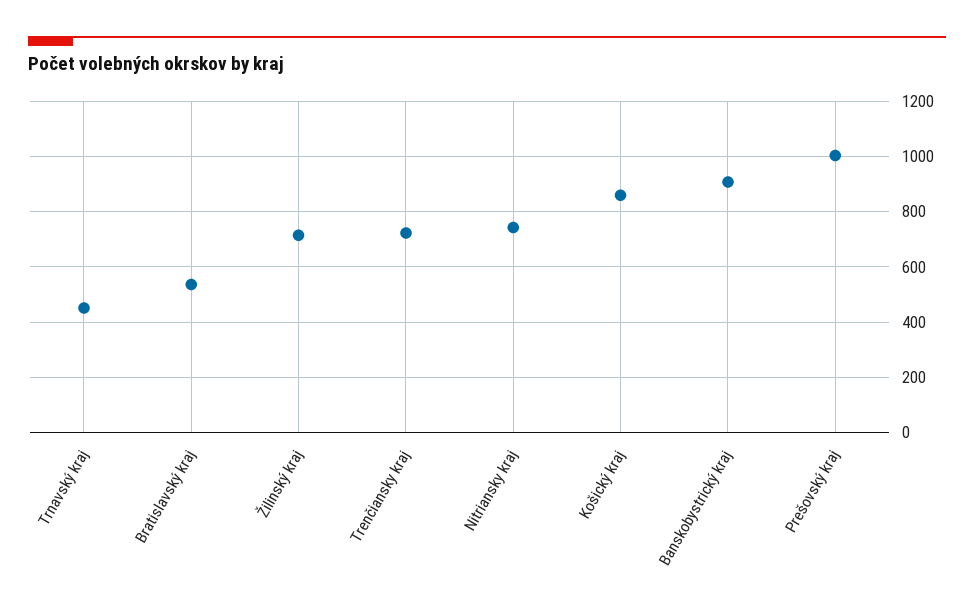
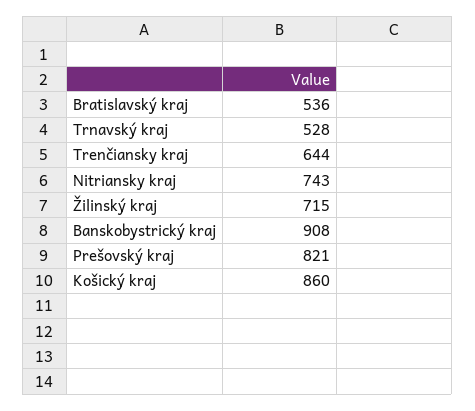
Trnavský kraj: 450 -> 528
Trenčiansky kraj: 725 -> 644
Prešovský kraj: 1000 -> 821

